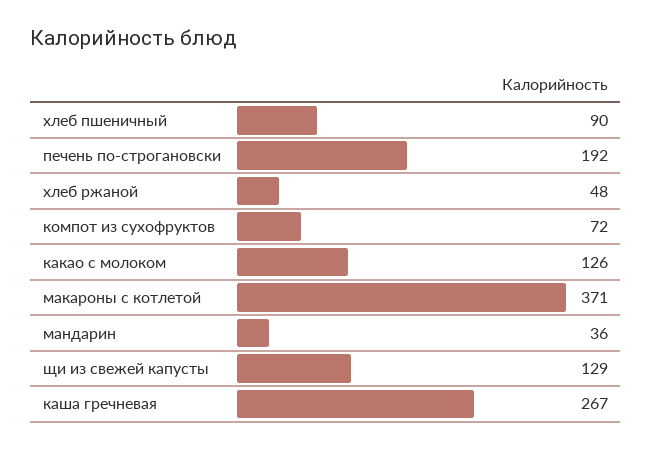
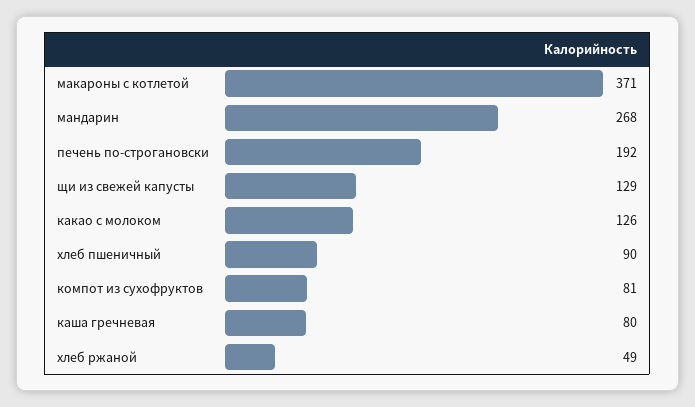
хлеб ржаной: 48 -> 49
компот из сухофруктов: 72 -> 81
мандарин: 36 -> 268
каша гречневая: 267 -> 80

